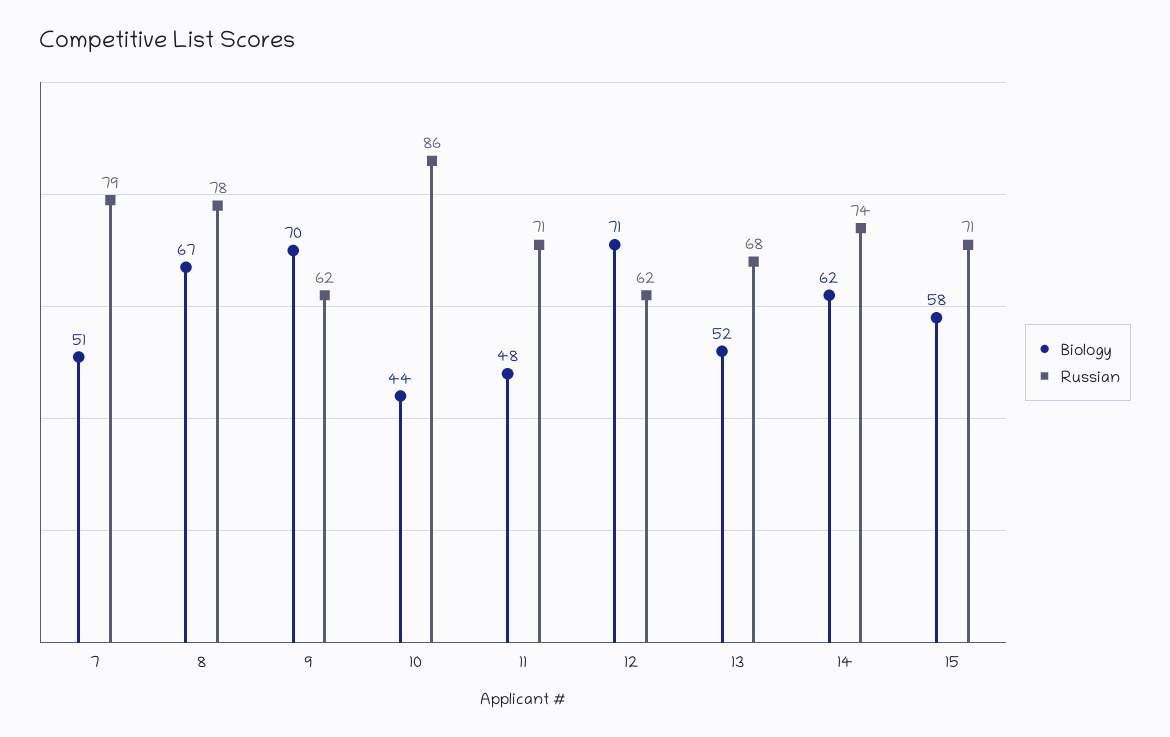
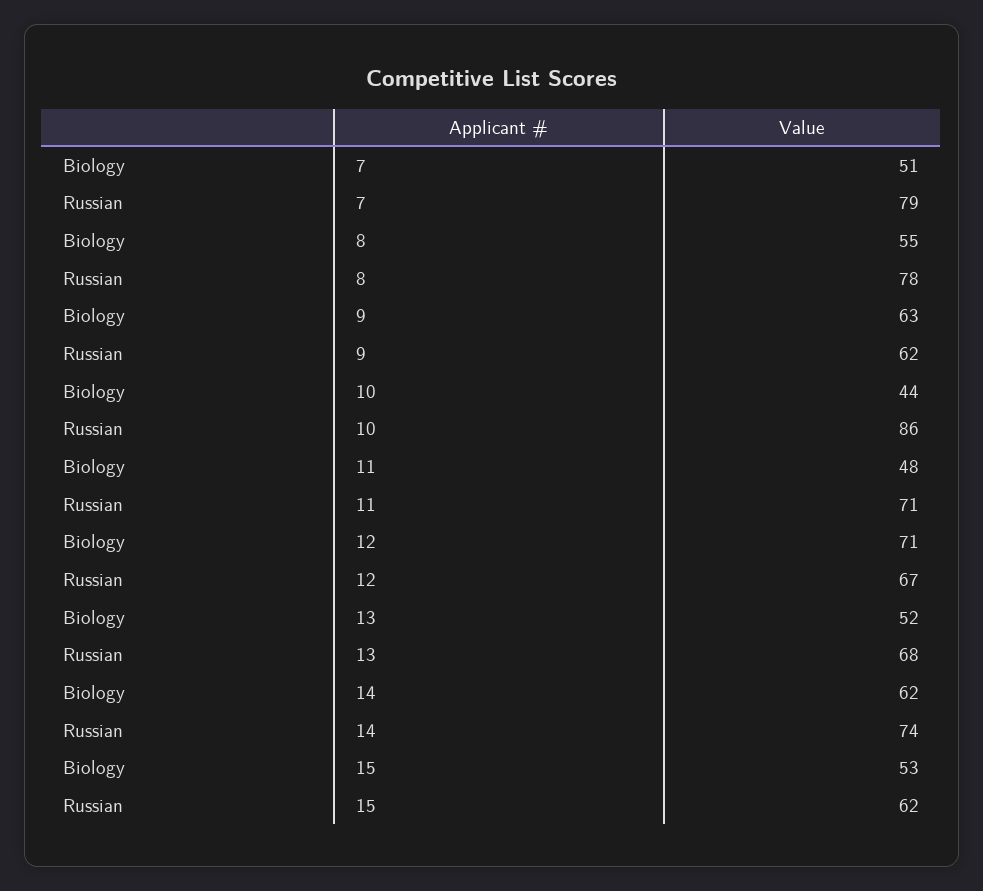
Biology, 8: 67 -> 55
Biology, 9: 70 -> 63
Russian, 12: 62 -> 67
Biology, 15: 58 -> 53
Russian, 15: 71 -> 62

